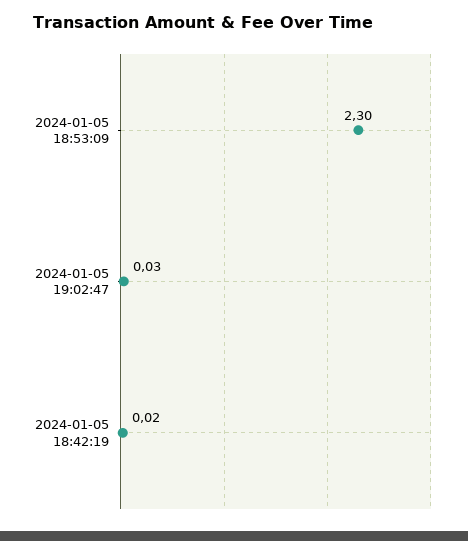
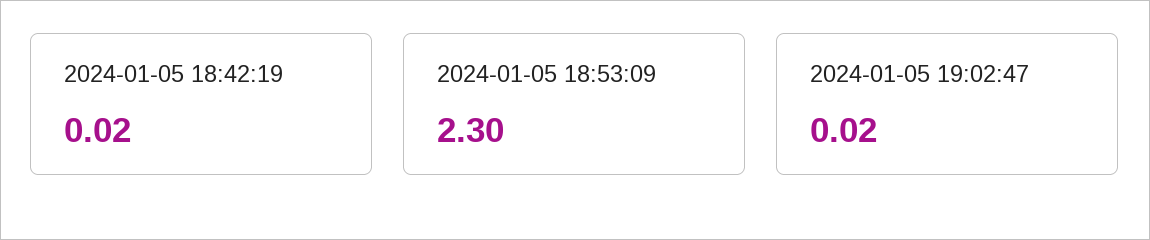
2024-01-05 19:02:47: 0.03 -> 0.02

